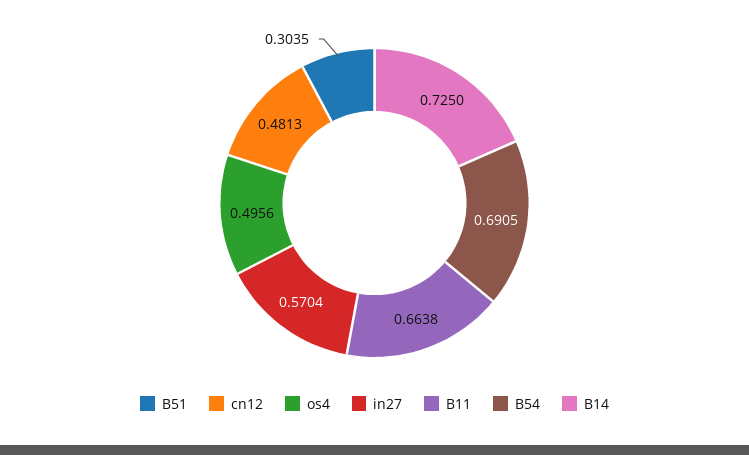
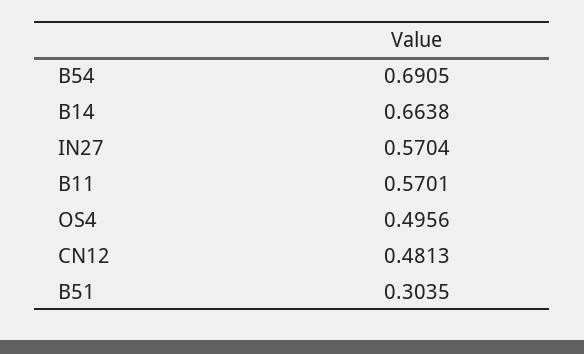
B11: 0.6638 -> 0.5701
B14: 0.725 -> 0.6638

